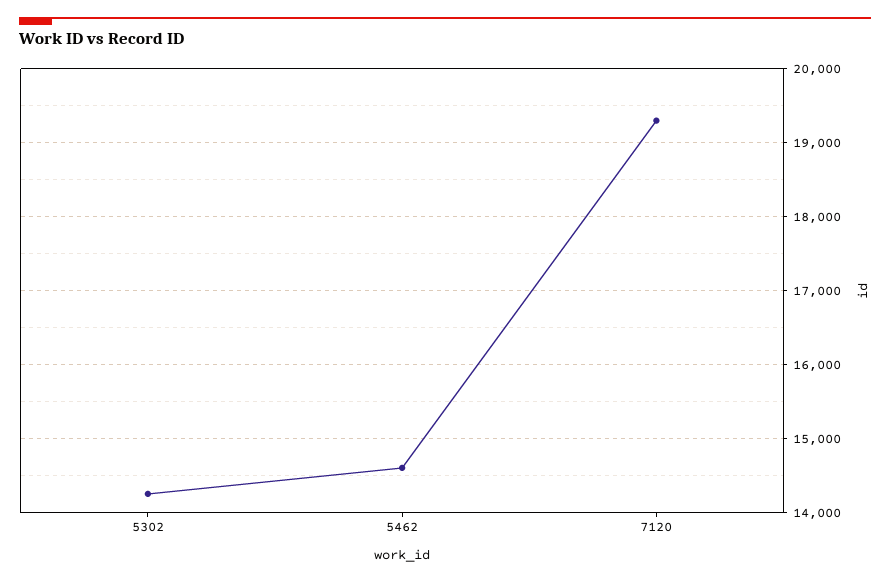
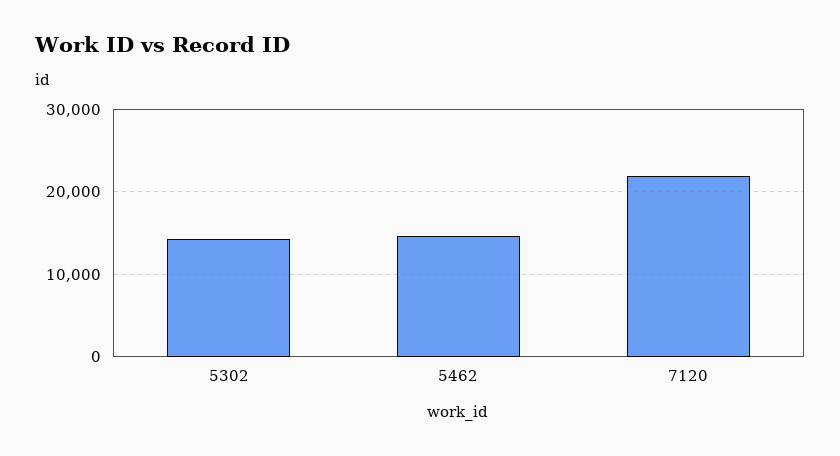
7120: 19300 -> 22000

